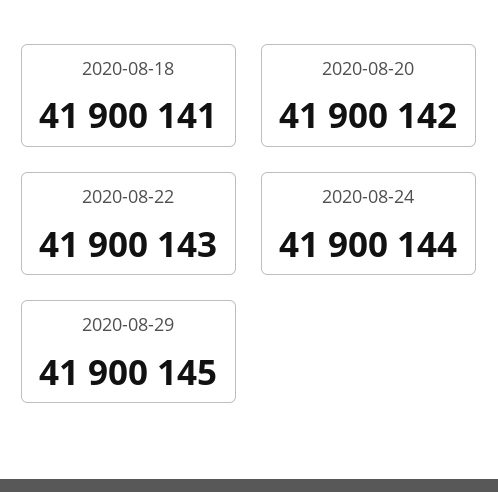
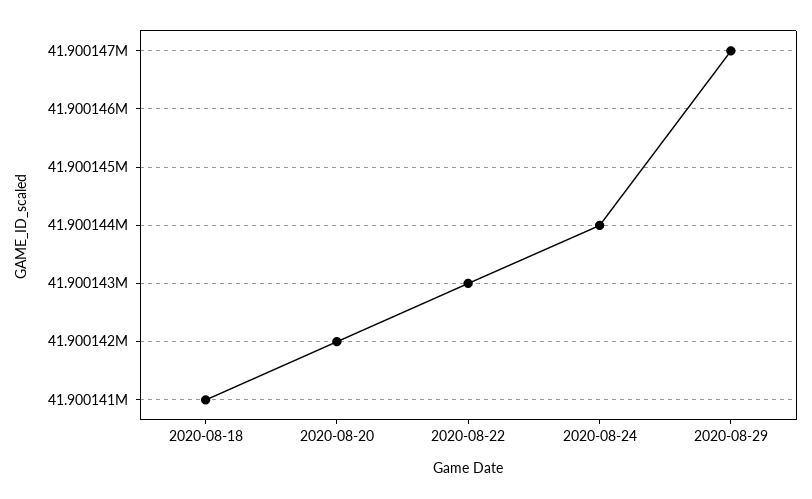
2020-08-29: 41900145 -> 41900147

